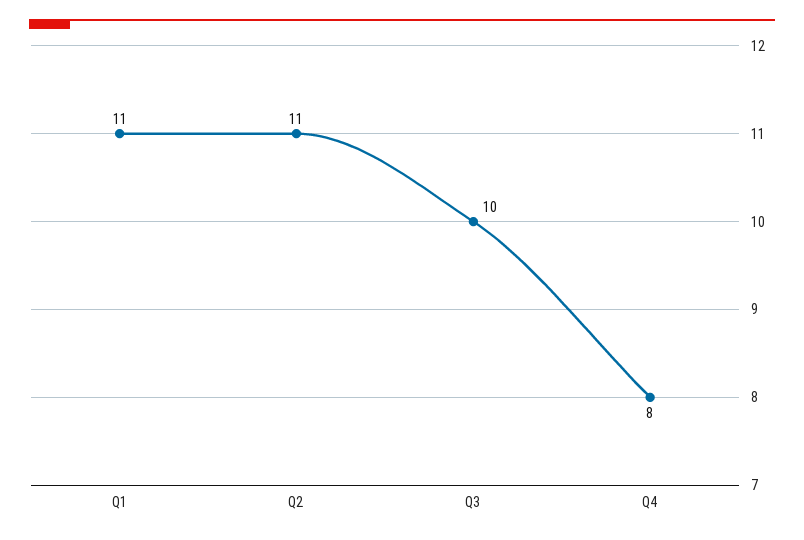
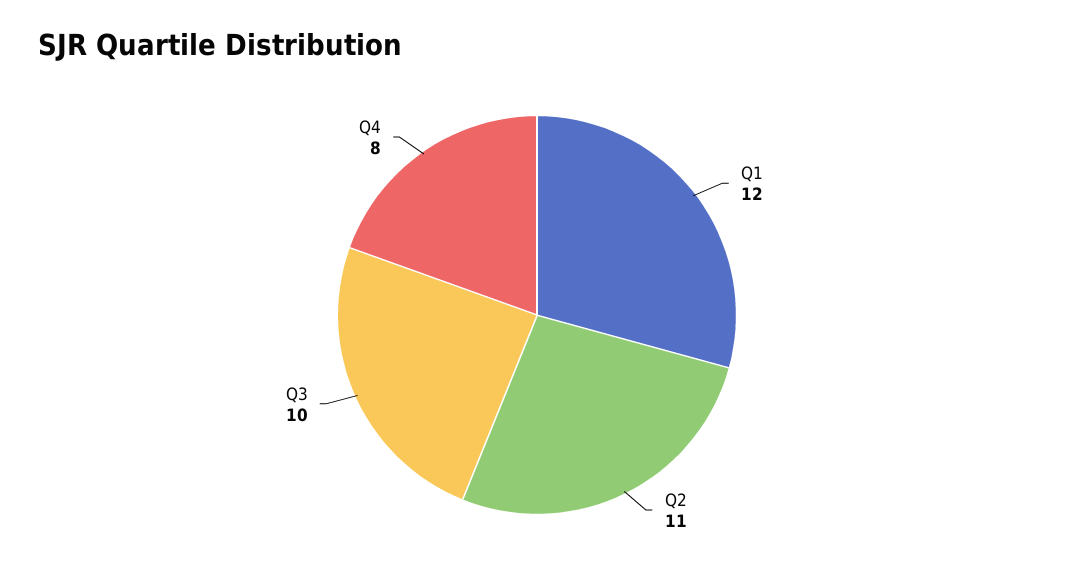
Q1: 11 -> 12

